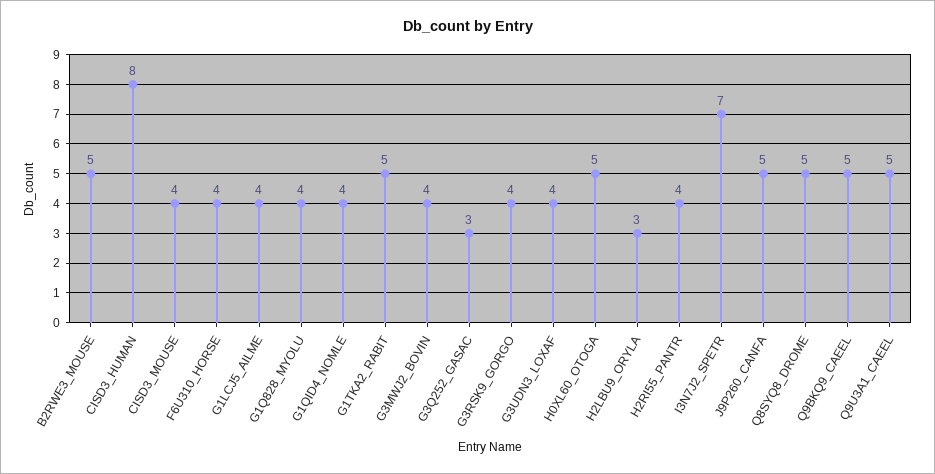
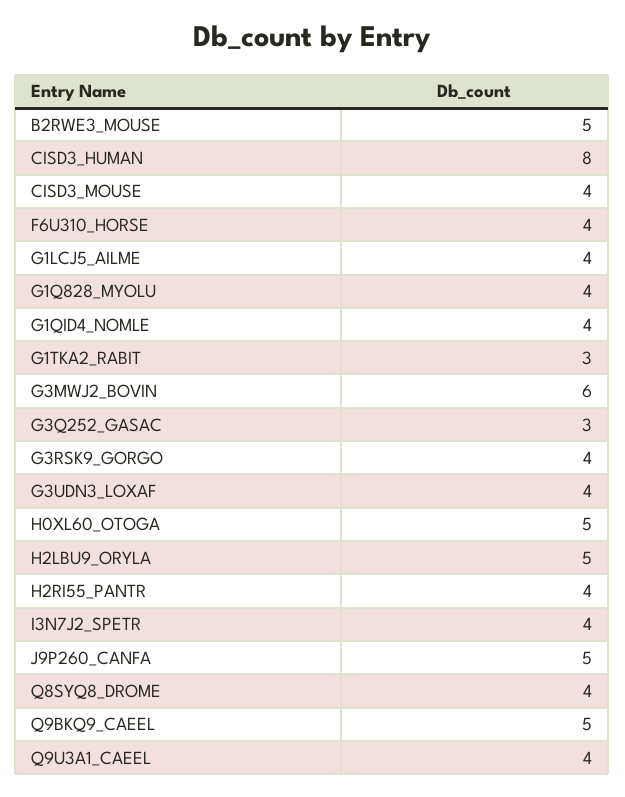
G1TKA2_RABIT: 5 -> 3
G3MWJ2_BOVIN: 4 -> 6
H2LBU9_ORYLA: 3 -> 5
I3N7J2_SPETR: 7 -> 4
Q8SYQ8_DROME: 5 -> 4
Q9U3A1_CAEEL: 5 -> 4

